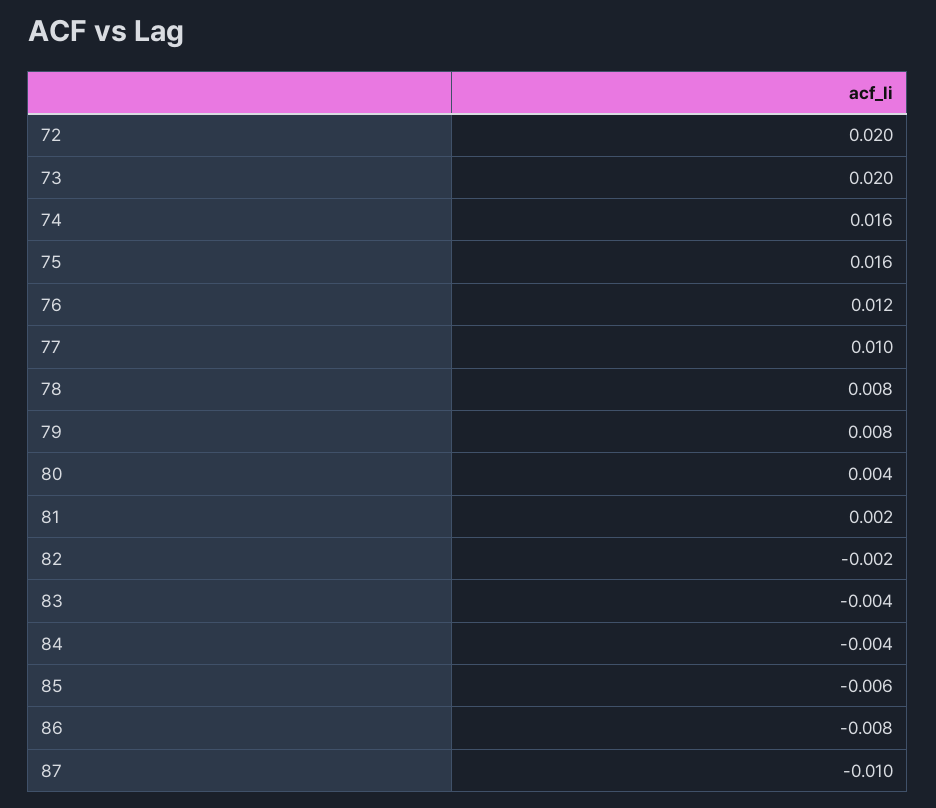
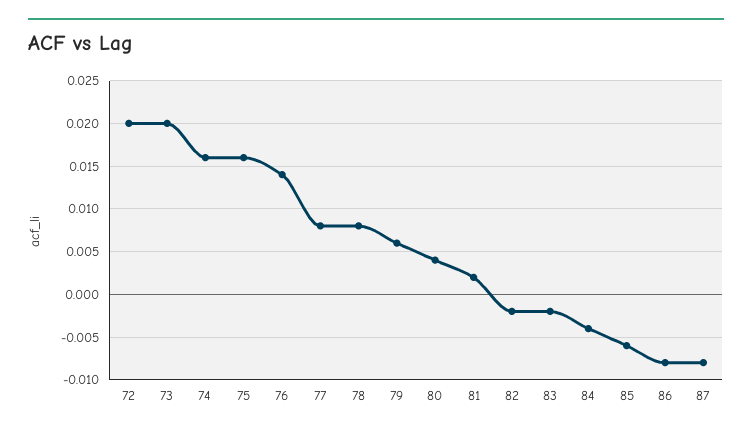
76: 0.012 -> 0.014
77: 0.01 -> 0.008
79: 0.008 -> 0.006
83: -0.004 -> -0.002
87: -0.01 -> -0.008

